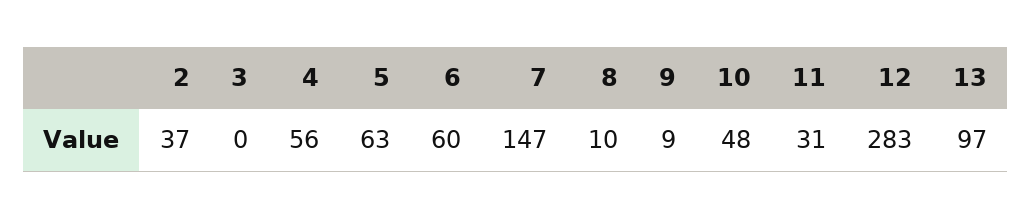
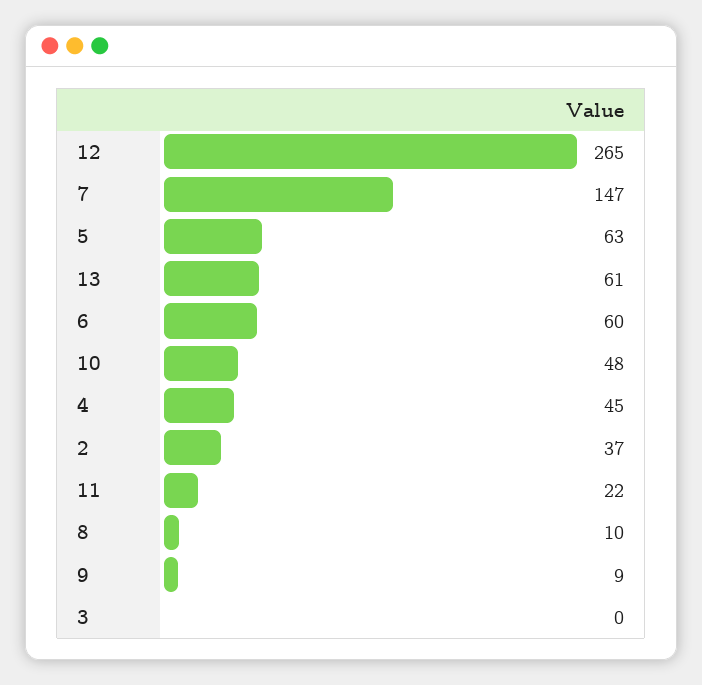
4: 56 -> 45
11: 31 -> 22
12: 283 -> 265
13: 97 -> 61

